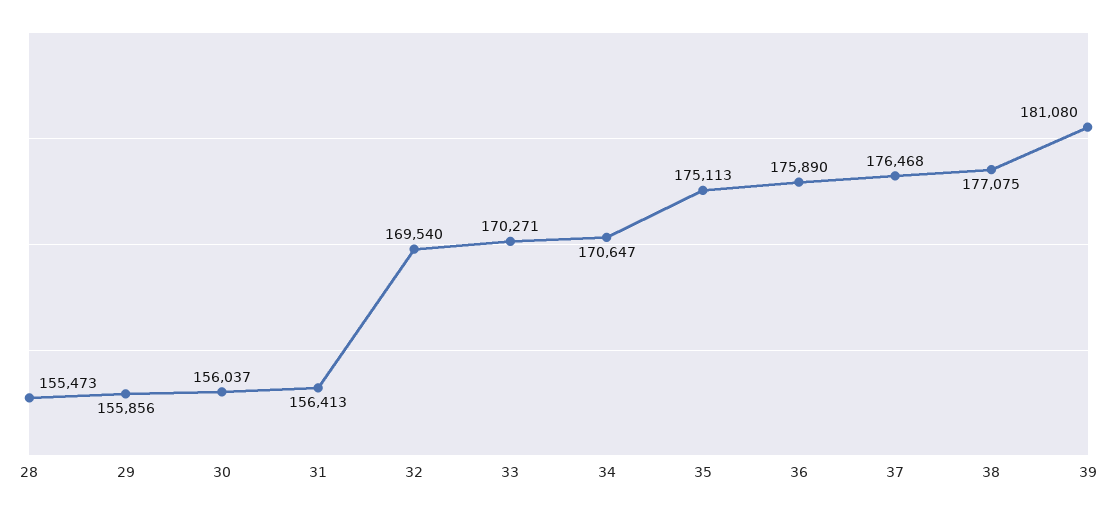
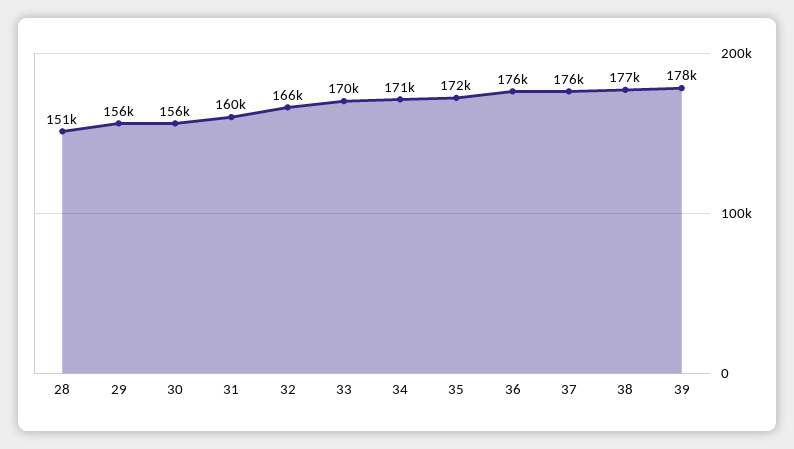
28: 155473 -> 151000
31: 156413 -> 160000
32: 169540 -> 166000
35: 175113 -> 172000
39: 181080 -> 178000

